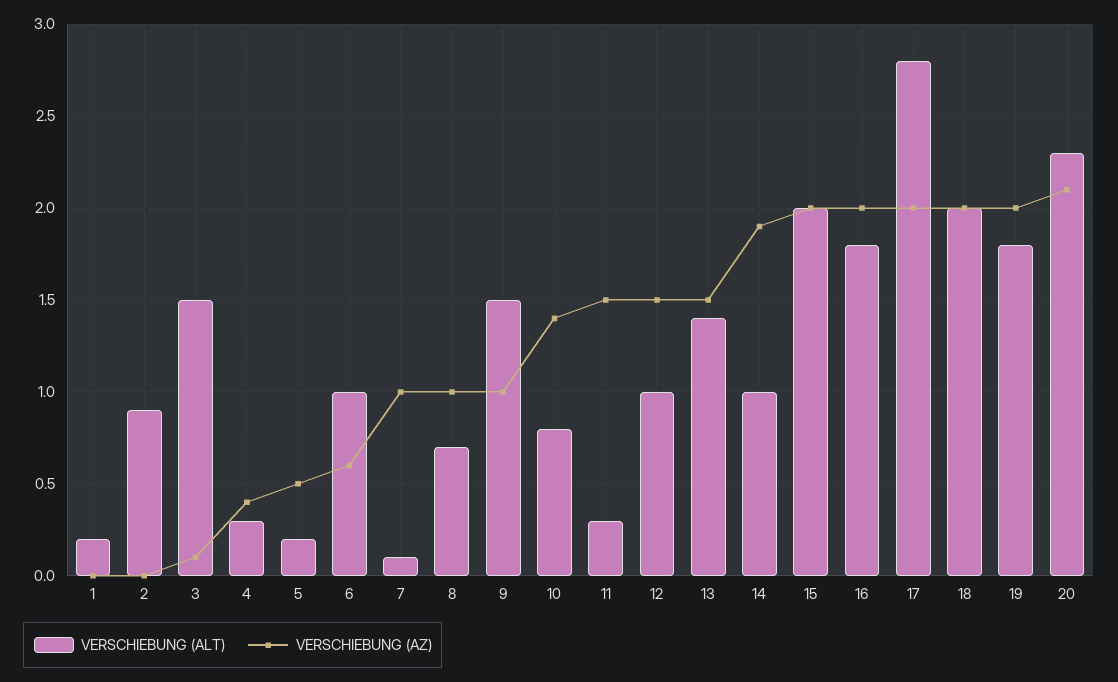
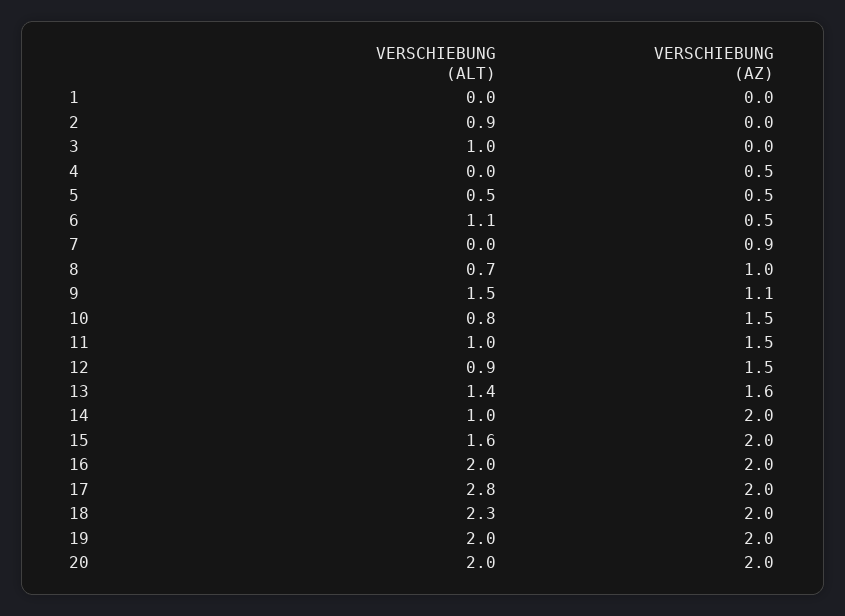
VERSCHIEBUNG (ALT), 1: 0.2 -> 0
VERSCHIEBUNG (ALT), 3: 1.5 -> 1
VERSCHIEBUNG (AZ), 3: 0.1 -> 0
VERSCHIEBUNG (ALT), 4: 0.3 -> 0
VERSCHIEBUNG (AZ), 4: 0.4 -> 0.5
VERSCHIEBUNG (ALT), 5: 0.2 -> 0.5
VERSCHIEBUNG (ALT), 6: 1 -> 1.1
VERSCHIEBUNG (AZ), 6: 0.6 -> 0.5
VERSCHIEBUNG (ALT), 7: 0.1 -> 0
VERSCHIEBUNG (AZ), 7: 1 -> 0.9
VERSCHIEBUNG (AZ), 9: 1 -> 1.1
VERSCHIEBUNG (AZ), 10: 1.4 -> 1.5
VERSCHIEBUNG (ALT), 11: 0.3 -> 1
VERSCHIEBUNG (ALT), 12: 1 -> 0.9
VERSCHIEBUNG (AZ), 13: 1.5 -> 1.6
VERSCHIEBUNG (AZ), 14: 1.9 -> 2
VERSCHIEBUNG (ALT), 15: 2 -> 1.6
VERSCHIEBUNG (ALT), 16: 1.8 -> 2
VERSCHIEBUNG (ALT), 18: 2 -> 2.3
VERSCHIEBUNG (ALT), 19: 1.8 -> 2
VERSCHIEBUNG (ALT), 20: 2.3 -> 2
VERSCHIEBUNG (AZ), 20: 2.1 -> 2

